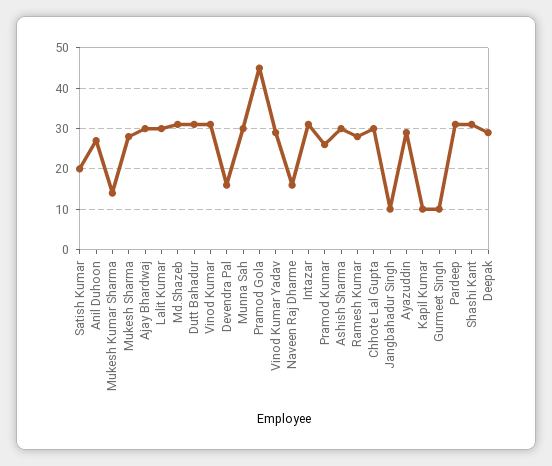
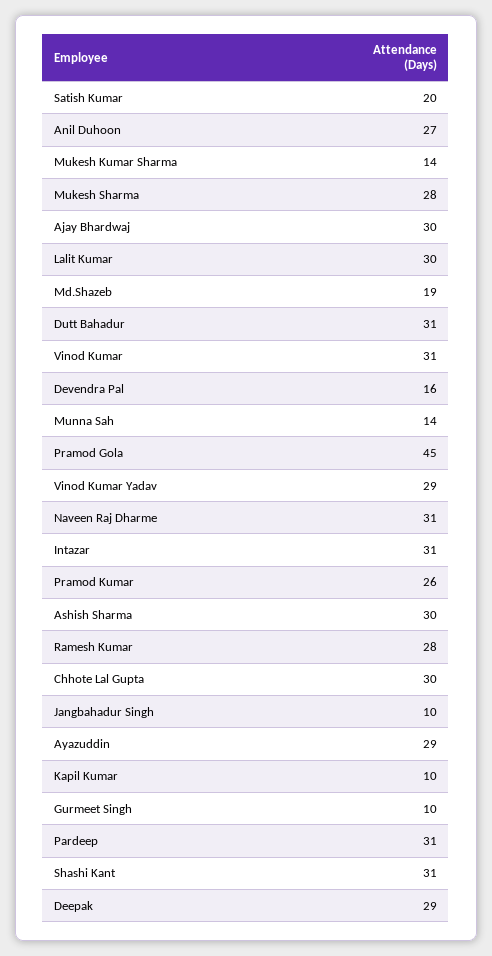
Md.Shazeb: 30 -> 19
Munna Sah: 30 -> 14
Naveen Raj Dharme: 15 -> 31

